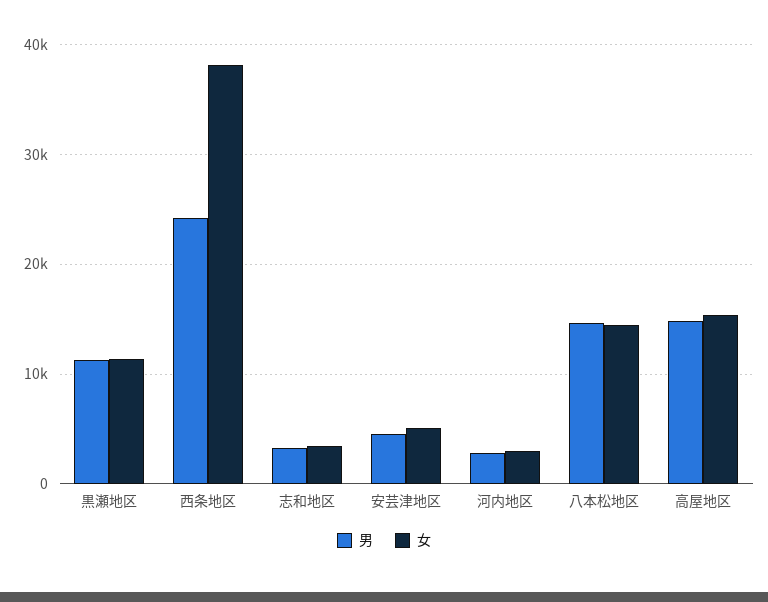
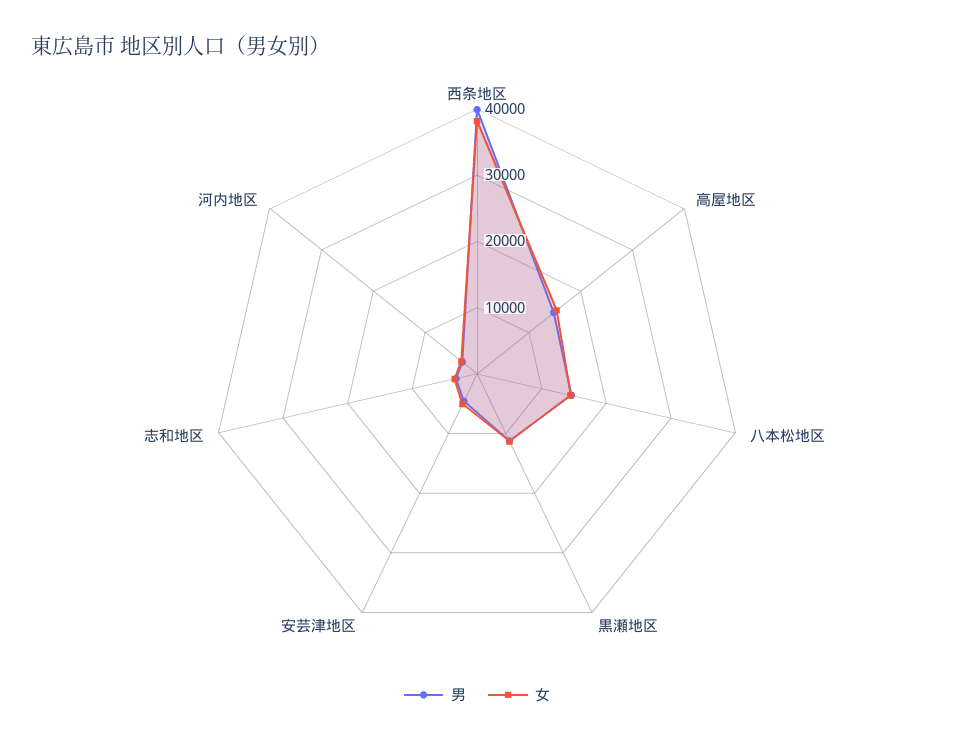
男, 西条地区: 24000 -> 40000

